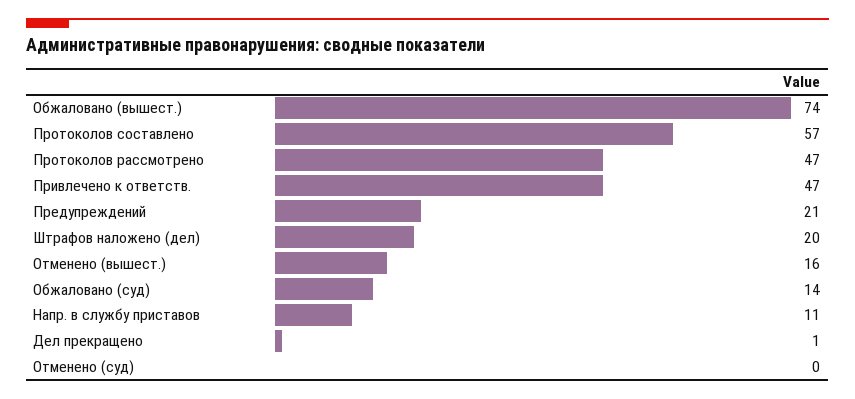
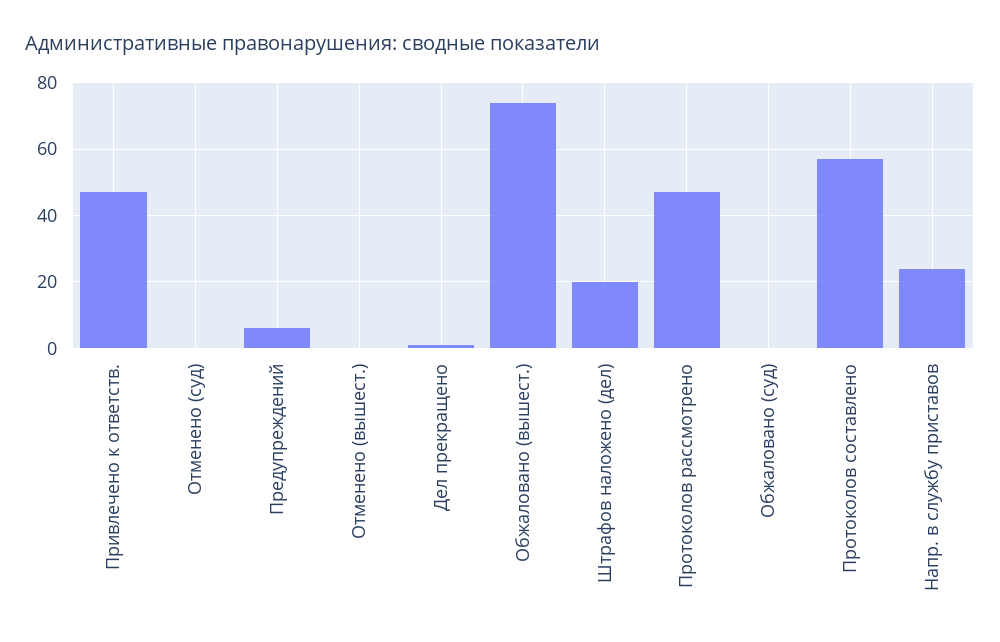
Предупреждений: 21 -> 5
Отменено (вышест.): 16 -> 0
Обжаловано (суд): 14 -> 0
Напр. в службу приставов: 11 -> 25

